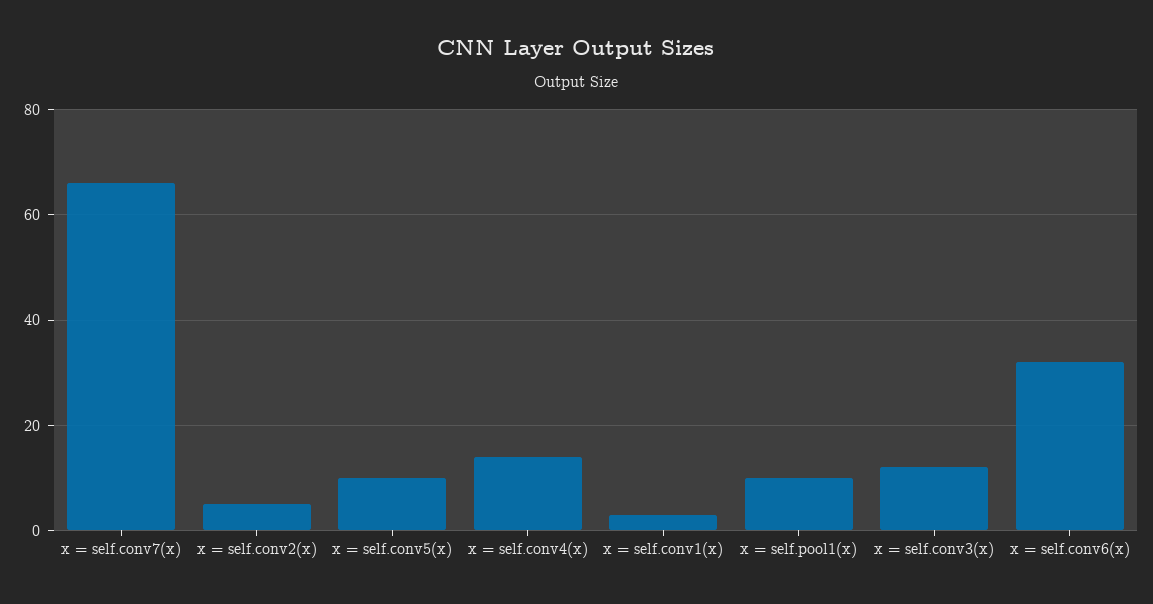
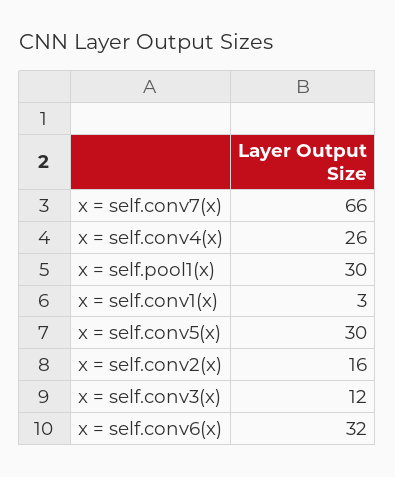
x = self.conv2(x): 5 -> 16
x = self.conv5(x): 10 -> 30
x = self.conv4(x): 15 -> 26
x = self.pool1(x): 10 -> 30

